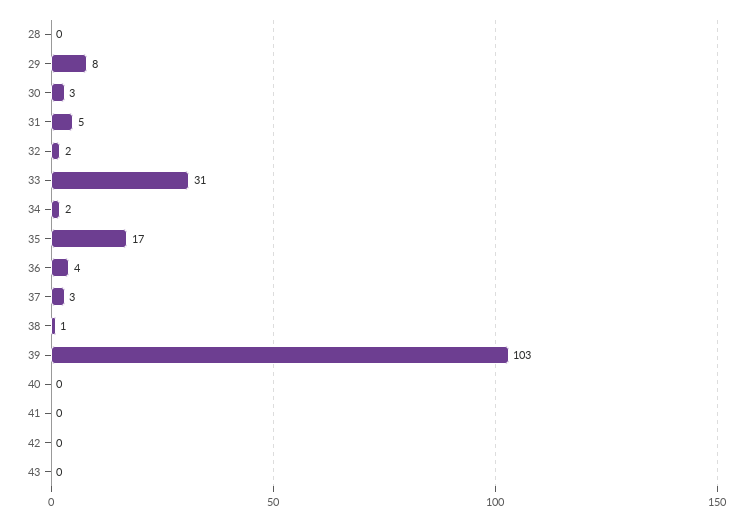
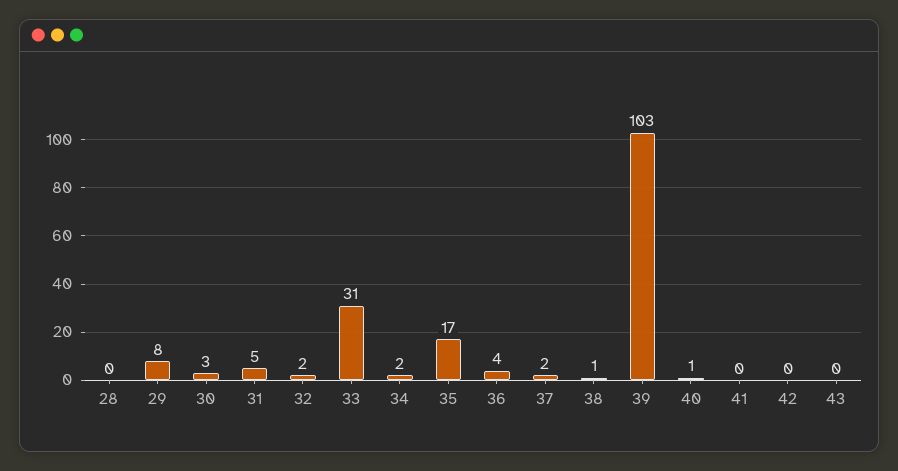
37: 3 -> 2
40: 0 -> 1

